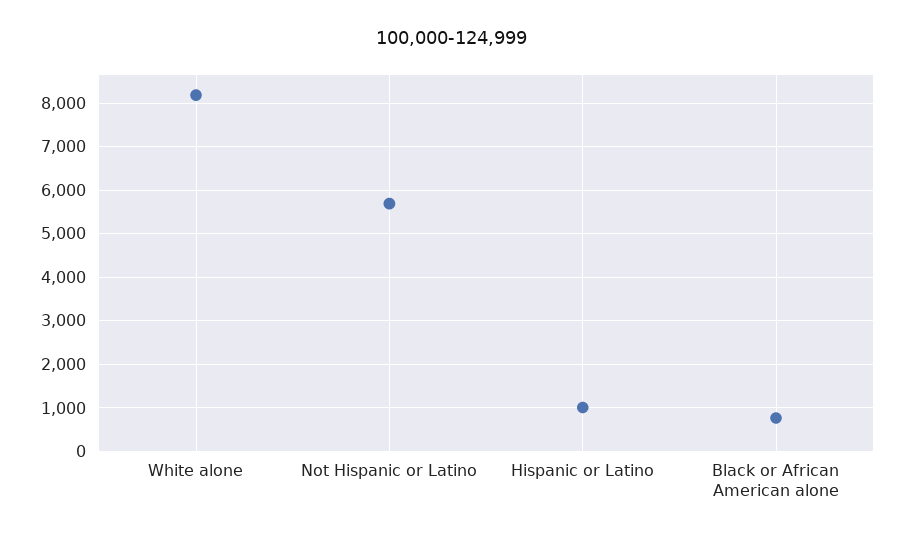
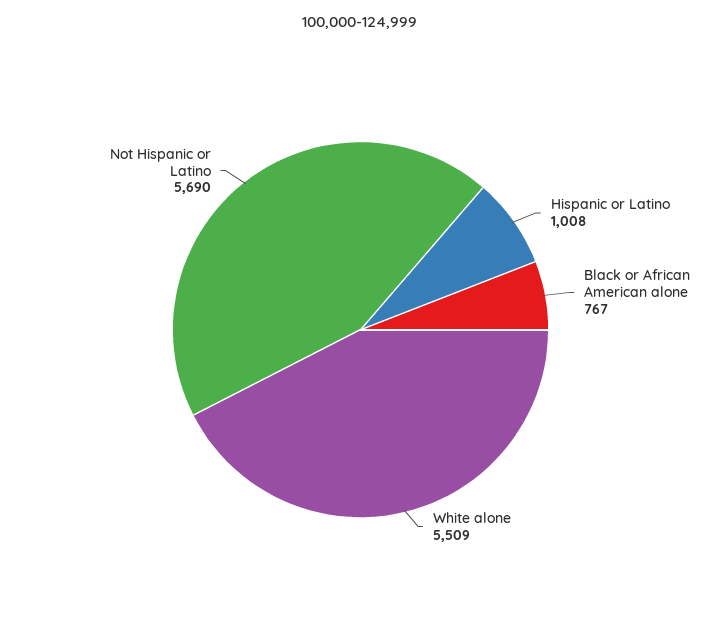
White alone: 8200 -> 5509

